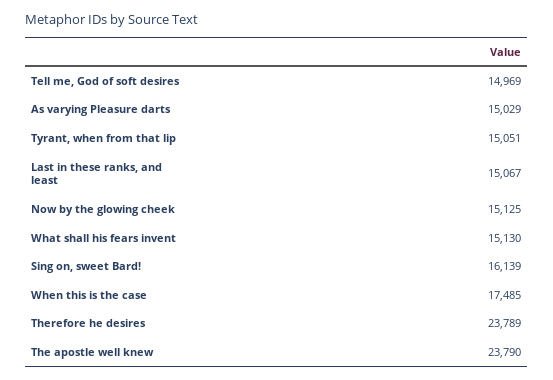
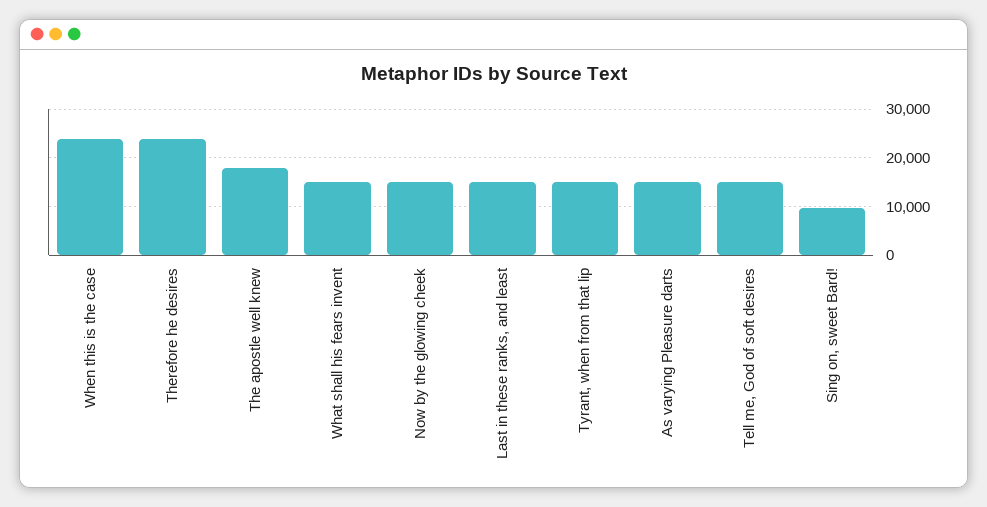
Sing on, sweet Bard!: 16139 -> 10000
When this is the case: 17485 -> 24000
The apostle well knew: 23790 -> 18000

